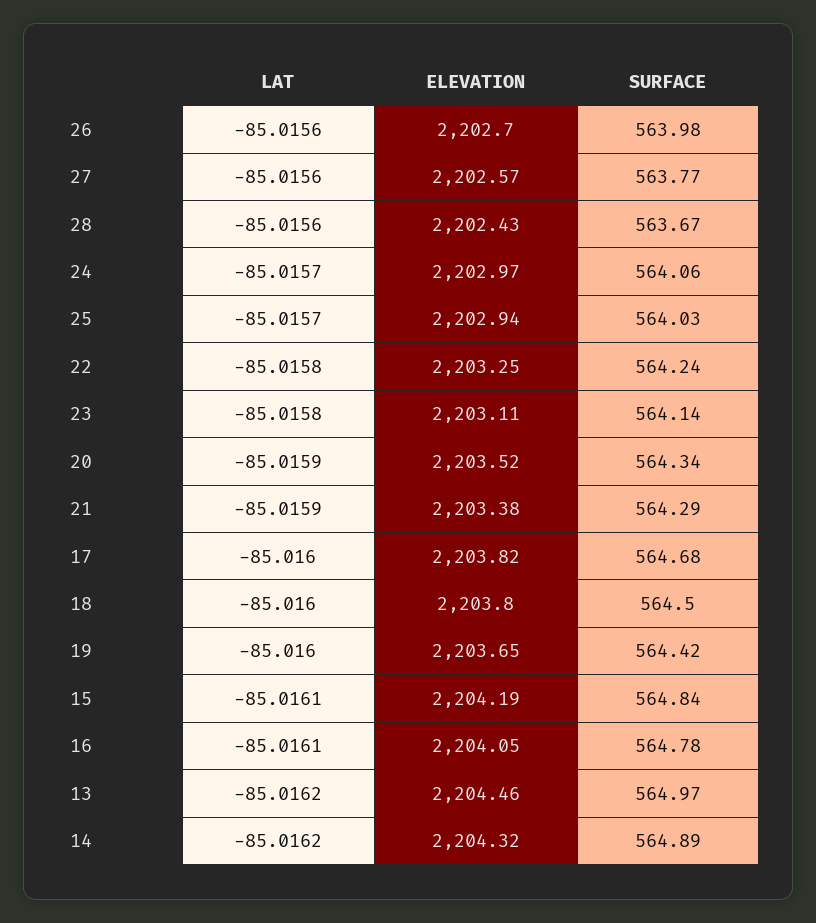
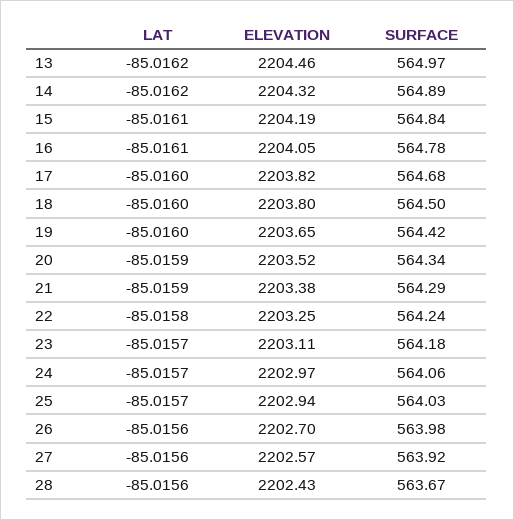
SURFACE, 27: 563.77 -> 563.92
LAT, 23: -85.0158 -> -85.0157
SURFACE, 23: 564.14 -> 564.18

